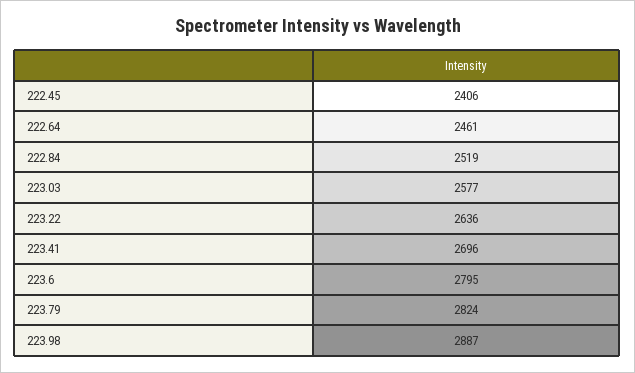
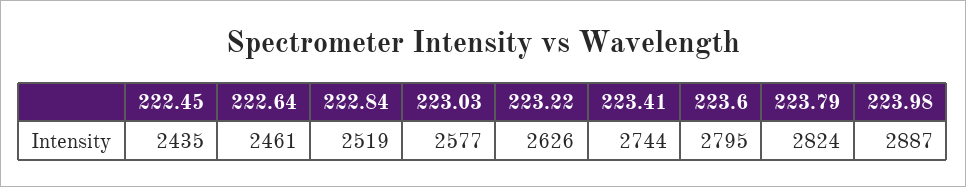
222.45: 2406 -> 2435
223.22: 2636 -> 2626
223.41: 2696 -> 2744

